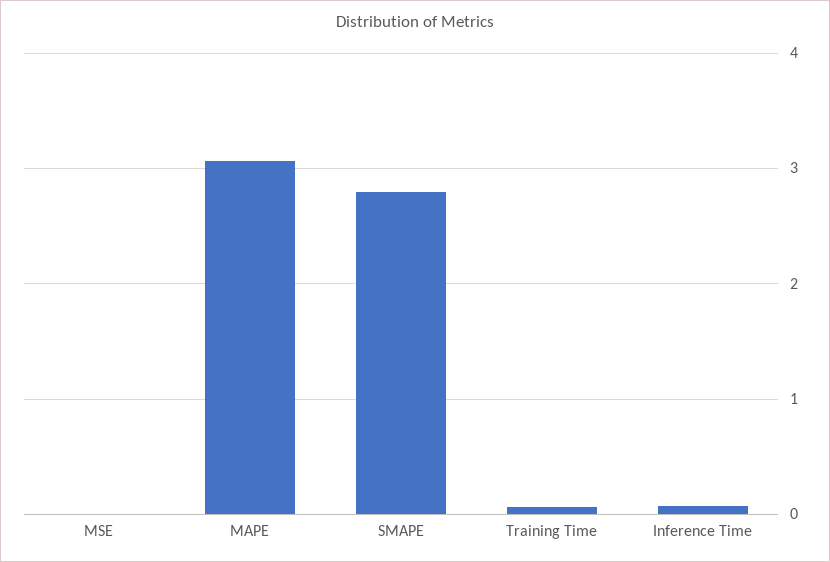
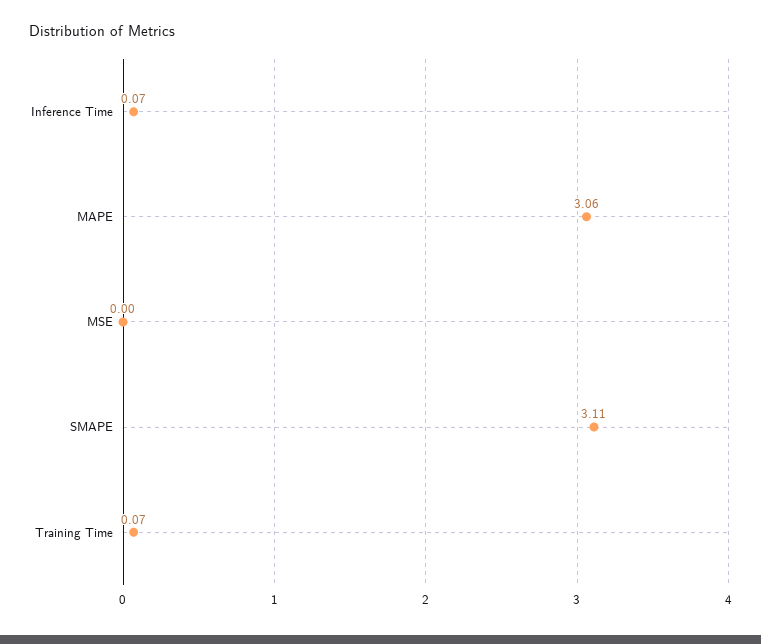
SMAPE: 2.8 -> 3.11

